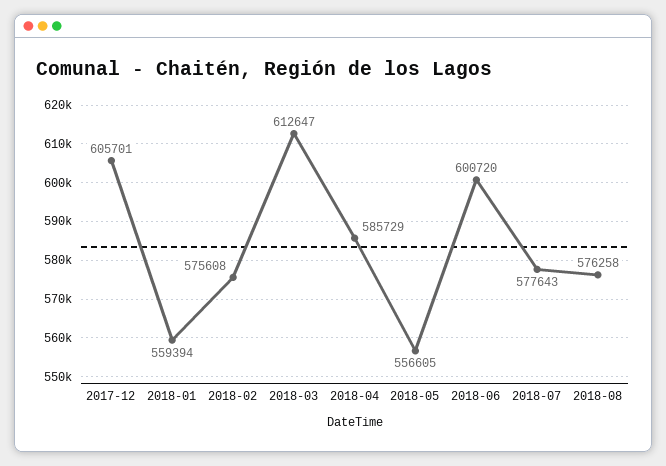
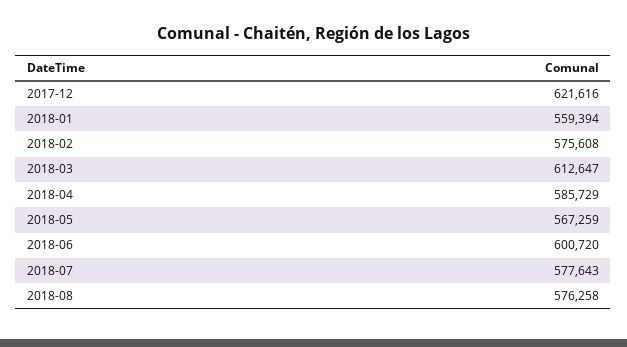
2017-12: 605701 -> 621616
2018-05: 556605 -> 567259

